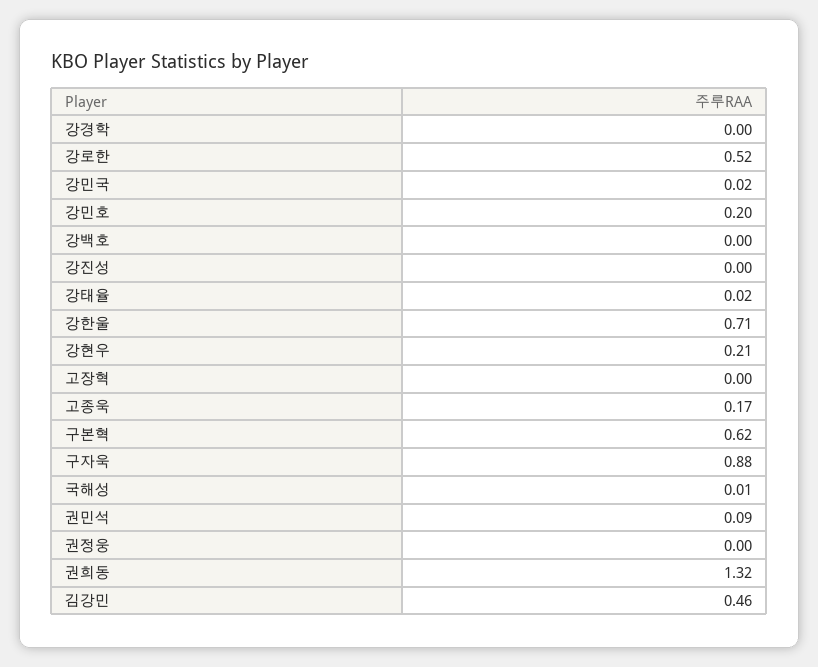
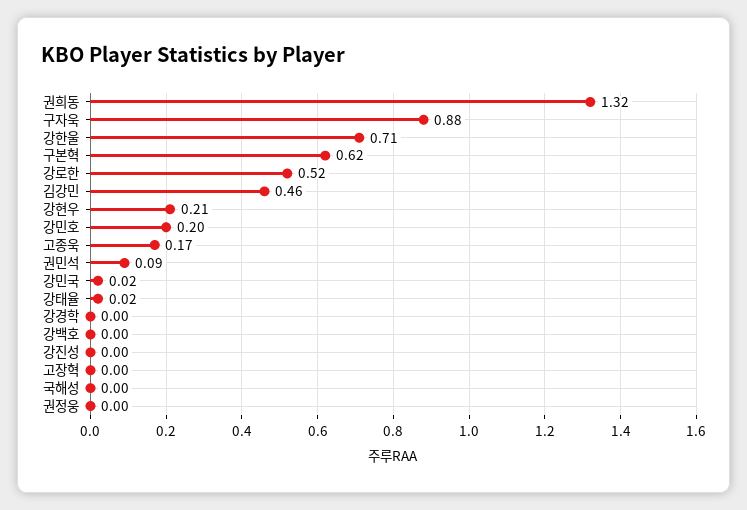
국해성: 0.01 -> 0

